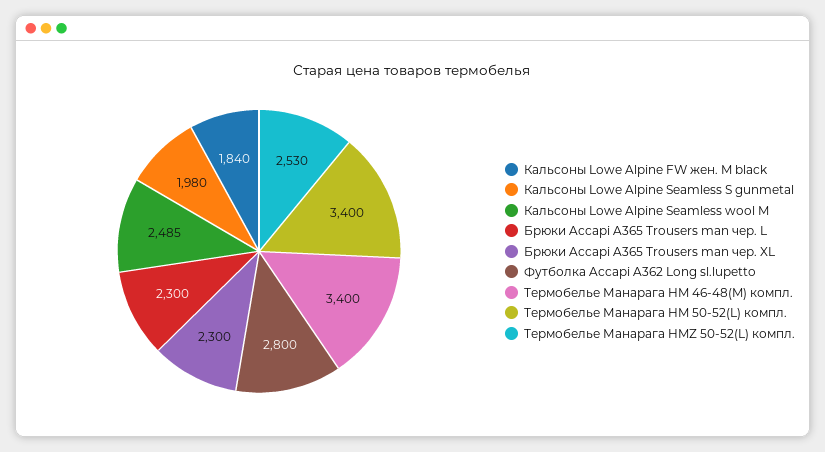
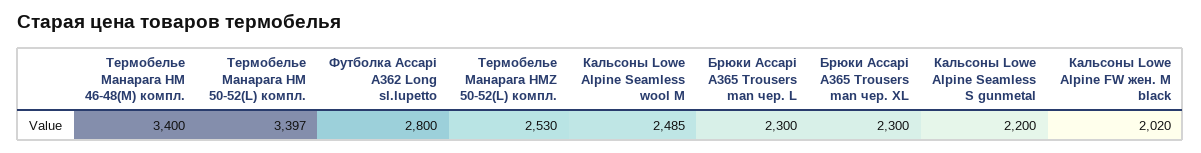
Кальсоны Lowe Alpine FW жен. M black: 1840 -> 2020
Кальсоны Lowe Alpine Seamless S gunmetal: 1980 -> 2200
Термобелье Манарага HM 50-52(L) компл.: 3400 -> 3397

